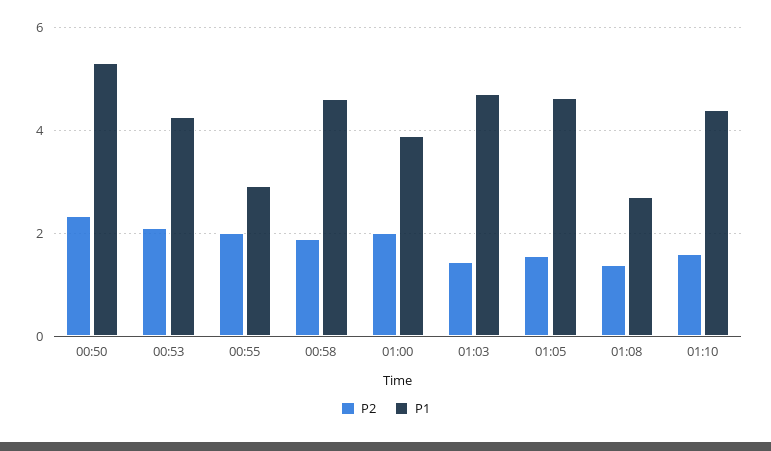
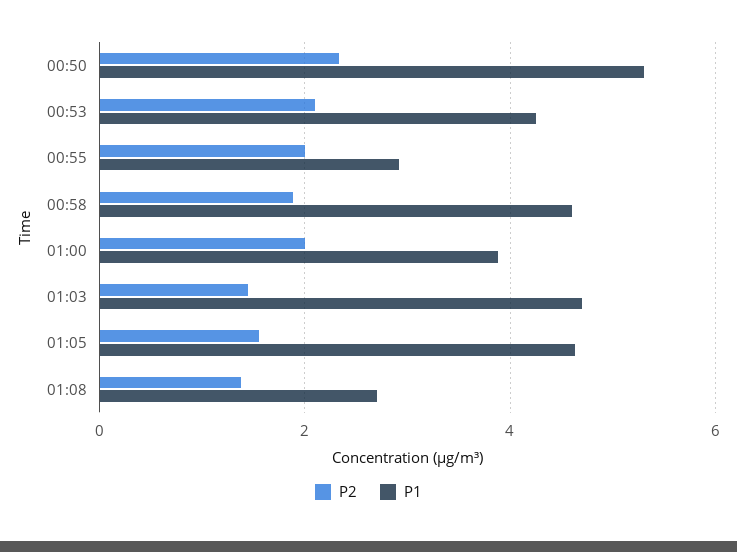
P2, 01:10: 1.6 -> none
P1, 01:10: 4.4 -> none

